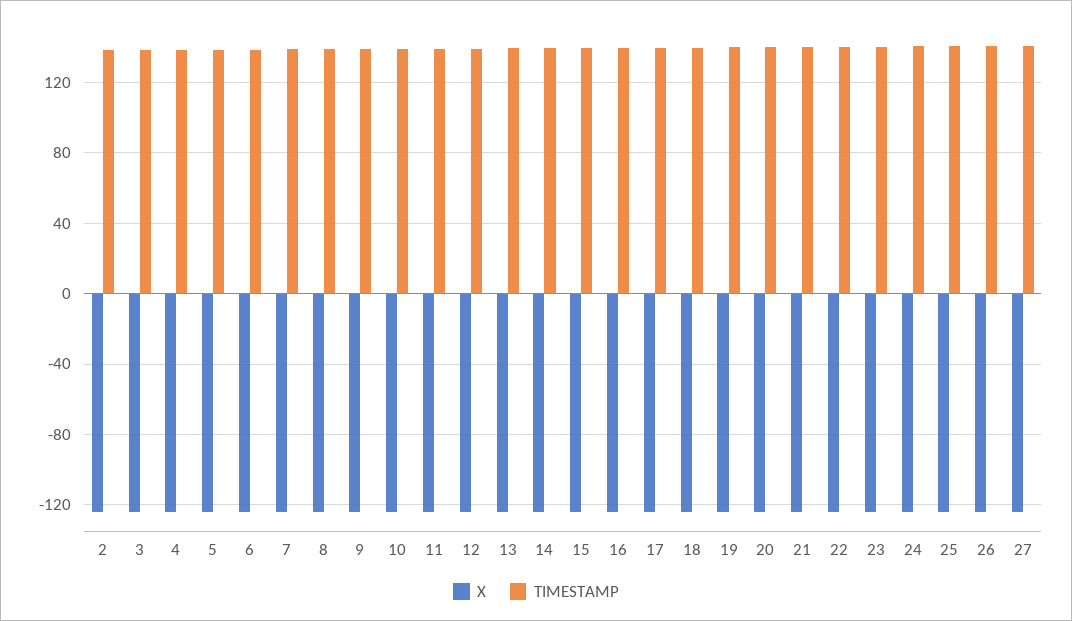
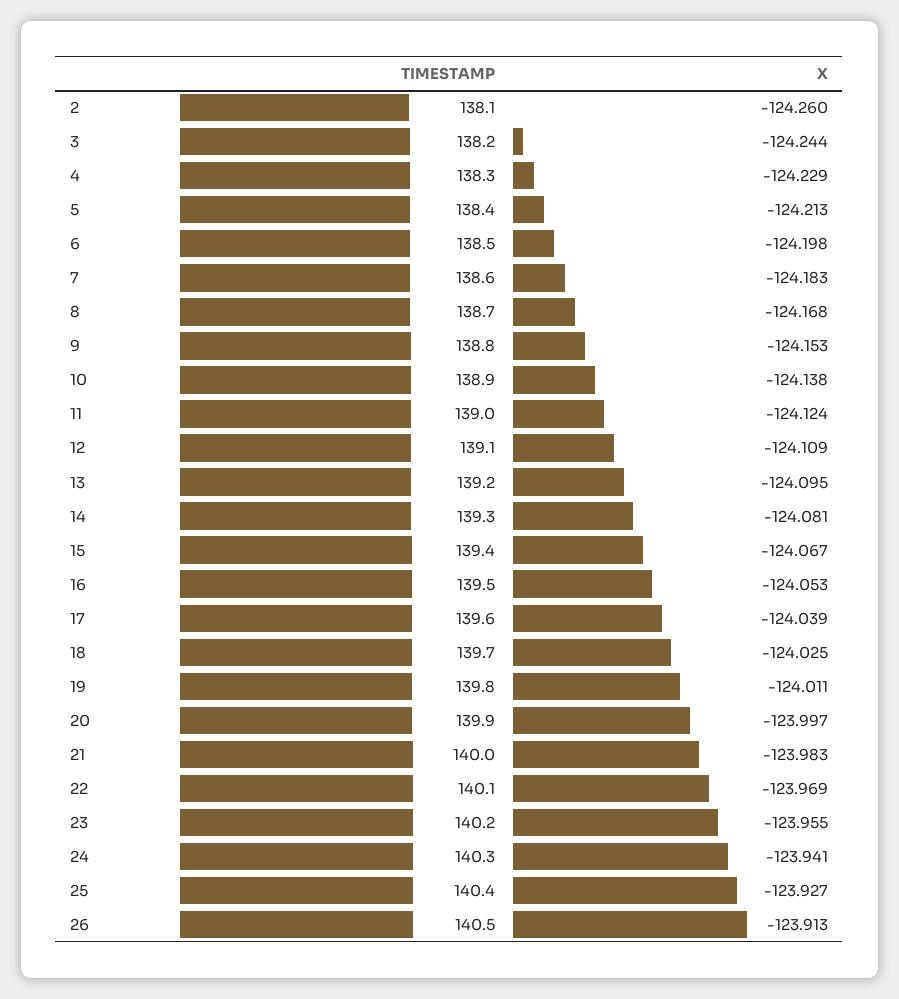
X, 27: -125 -> none
TIMESTAMP, 27: 140 -> none

